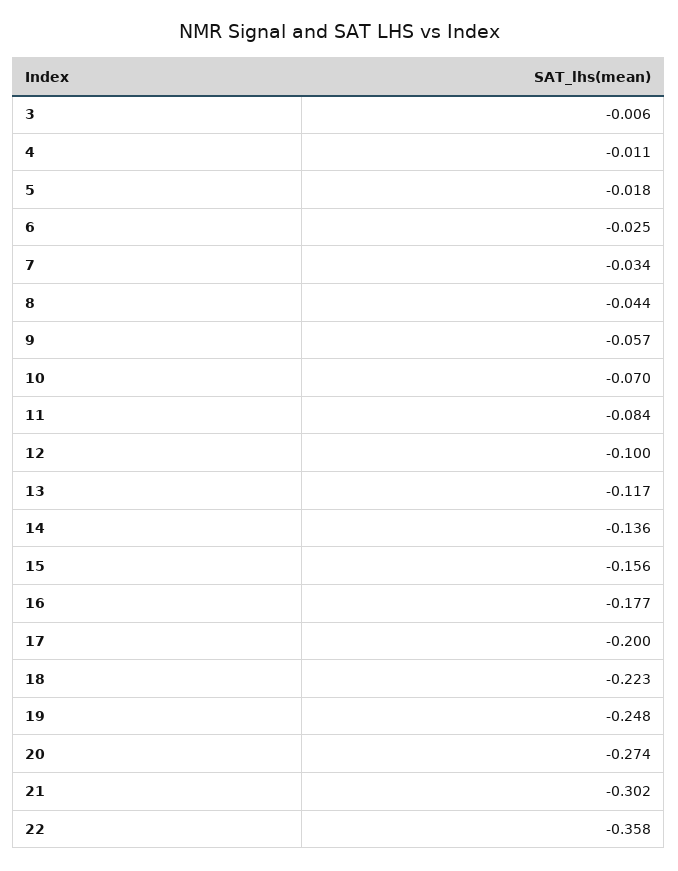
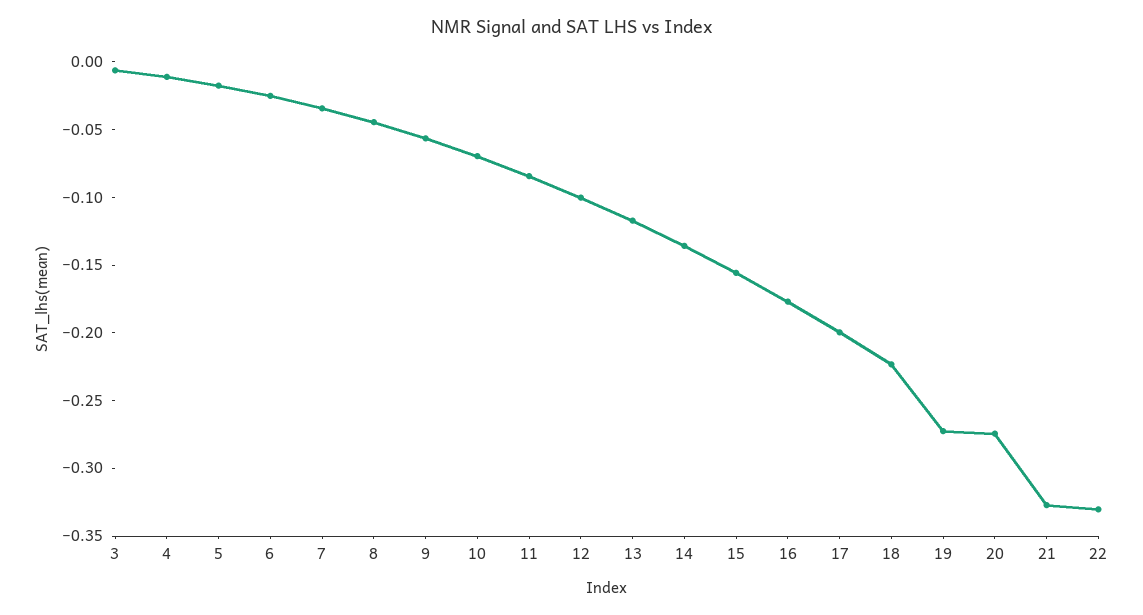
19: -0.248 -> -0.27
21: -0.302 -> -0.33
22: -0.358 -> -0.33

